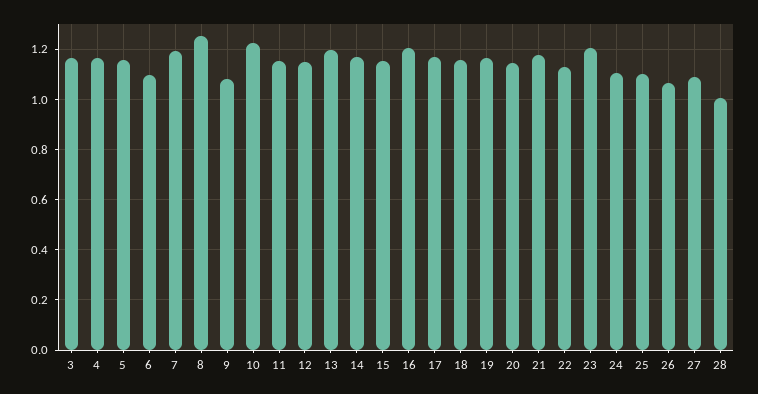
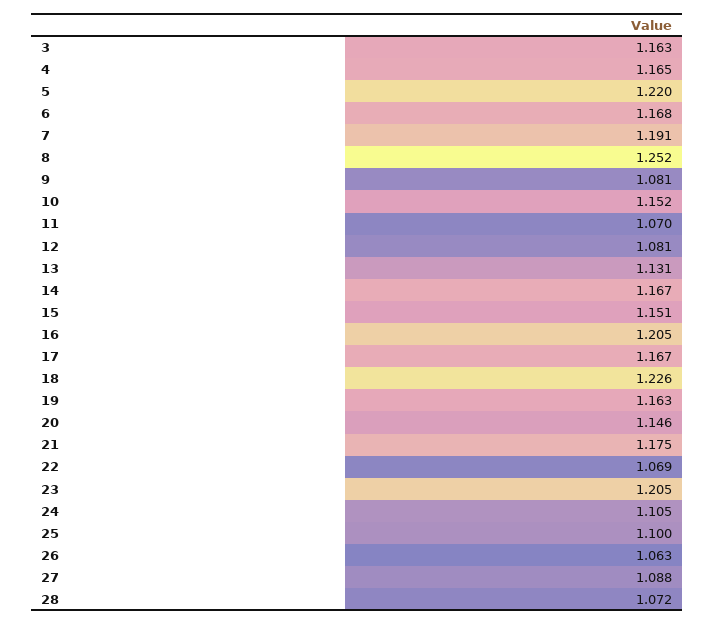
5: 1.15 -> 1.22
6: 1.1 -> 1.168
10: 1.225 -> 1.152
11: 1.15 -> 1.07
12: 1.15 -> 1.081
13: 1.2 -> 1.131
18: 1.15 -> 1.226
22: 1.125 -> 1.069
28: 1 -> 1.072

